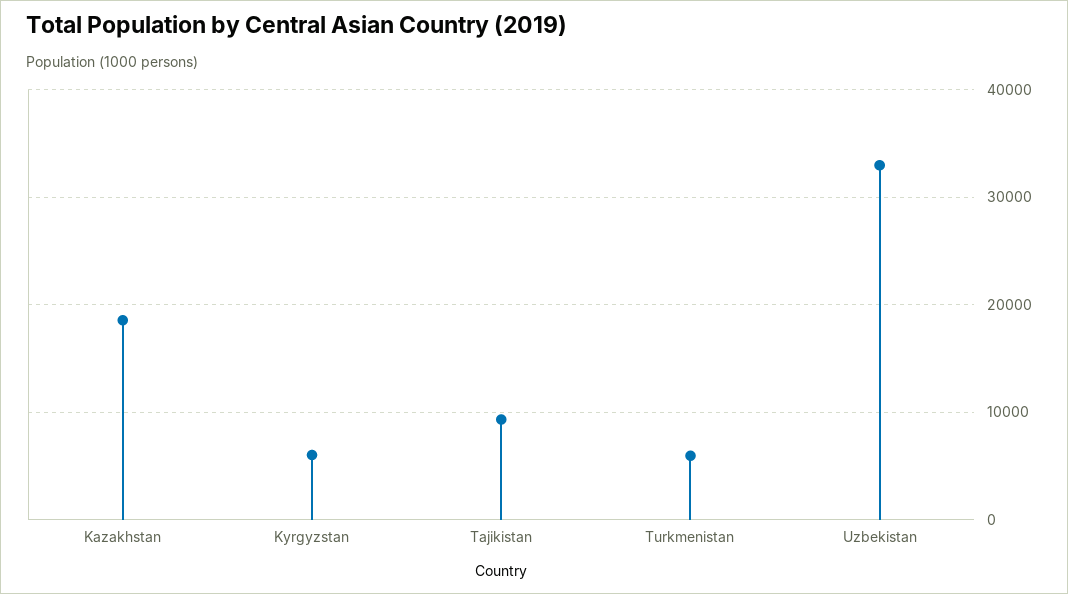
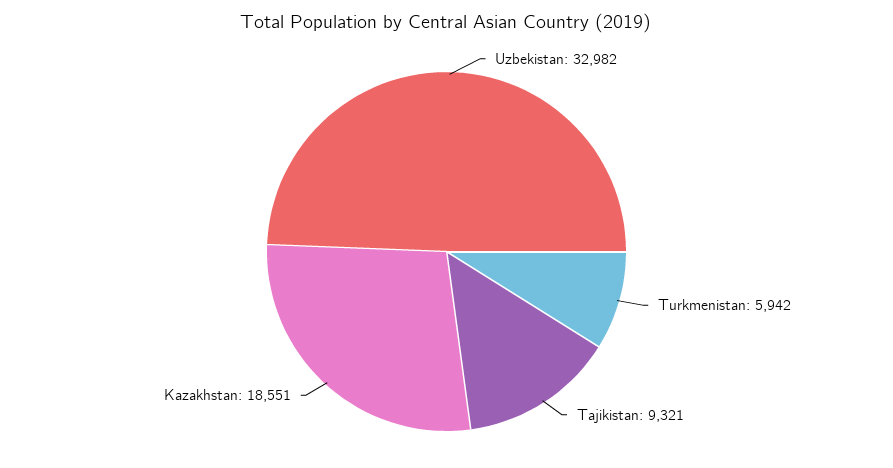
Kyrgyzstan: 6000 -> none

